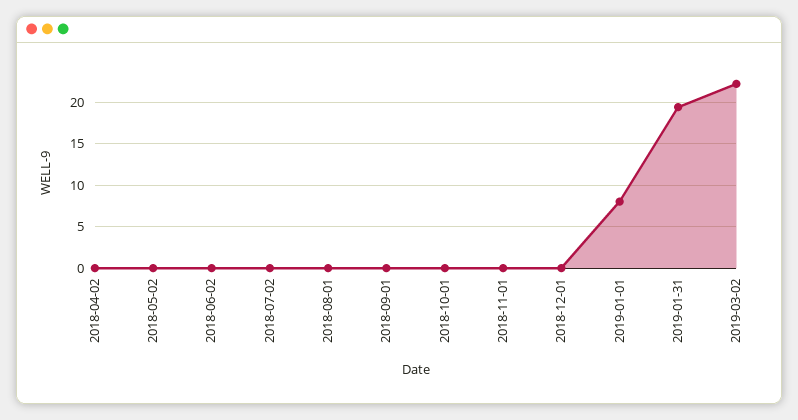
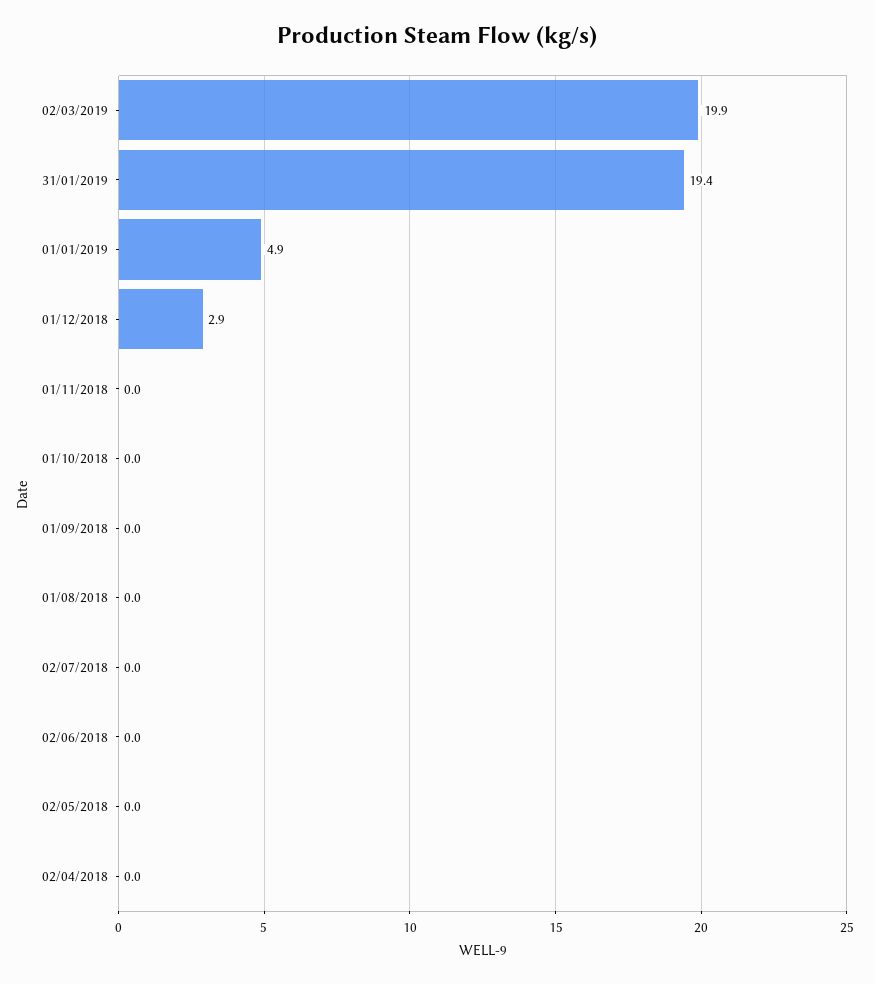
2018-12-01: 0 -> 2.9
2019-01-01: 8 -> 4.9
2019-03-02: 22 -> 19.9

